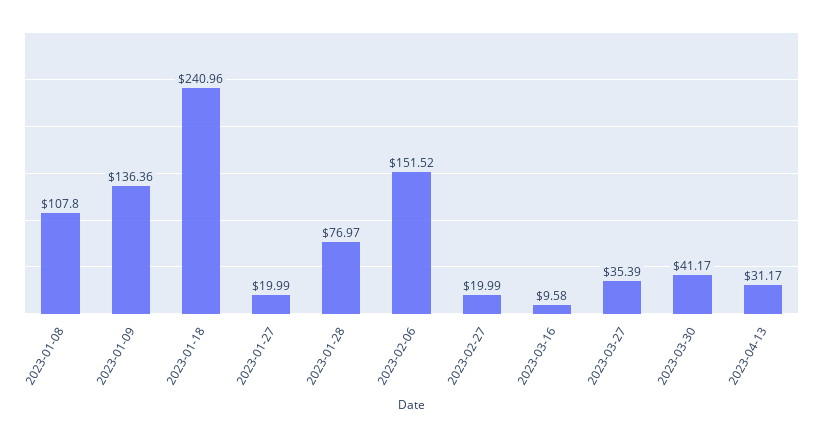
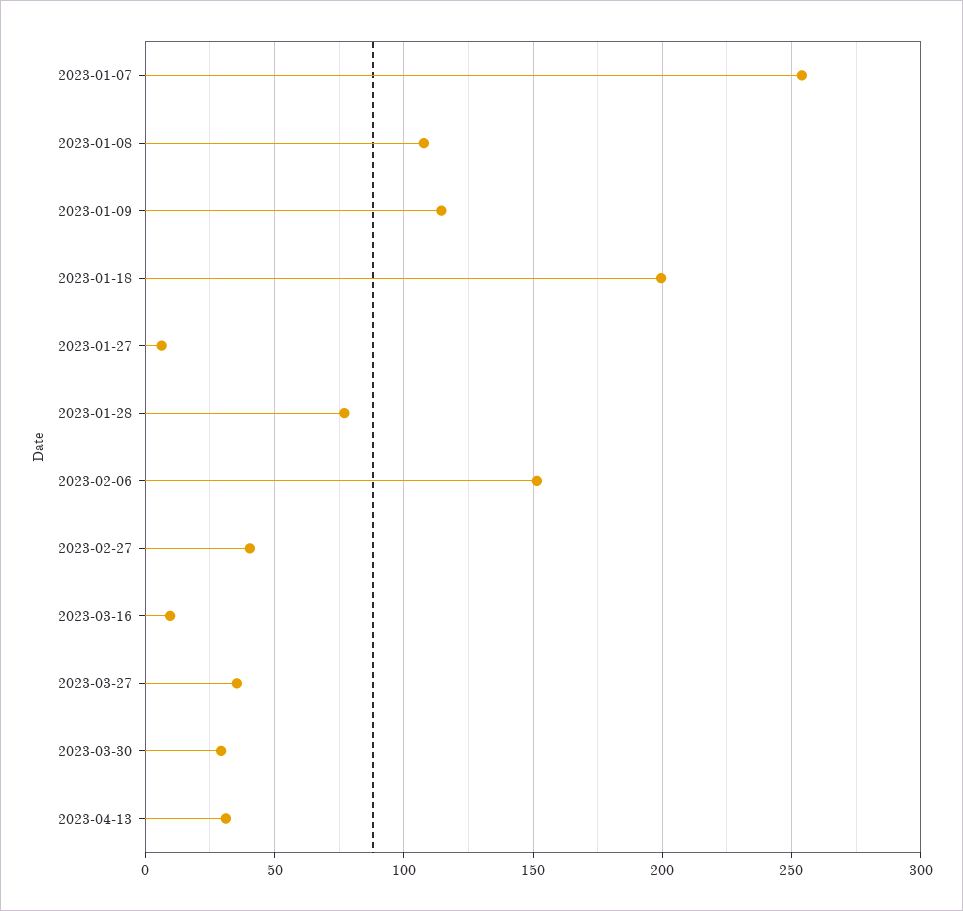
2023-01-09: 136.36 -> 115
2023-01-18: 240.96 -> 200
2023-01-27: 19.99 -> 5
2023-02-27: 19.99 -> 40
2023-03-30: 41.17 -> 30
2023-01-07: none -> 255

